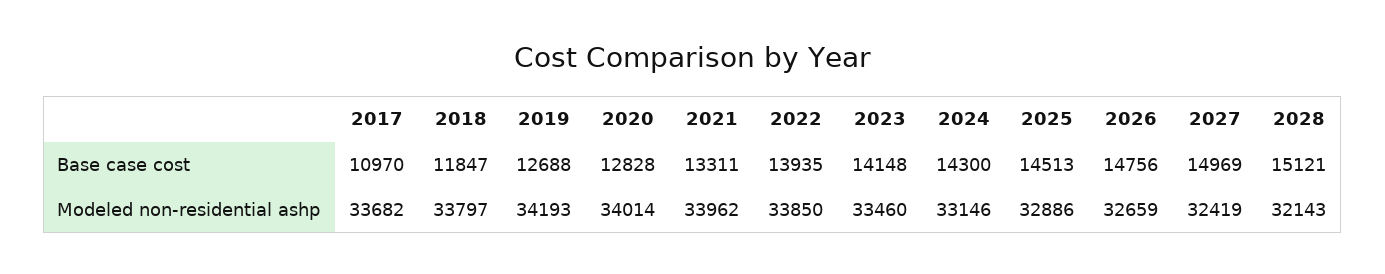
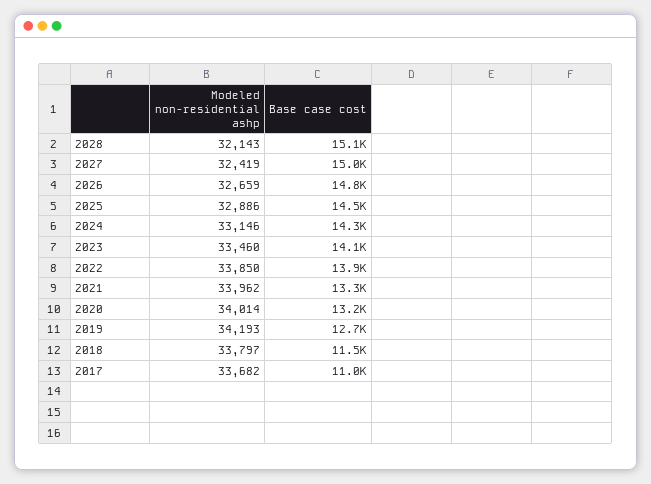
2018, Base case cost: 11847 -> 11500
2020, Base case cost: 12828 -> 13200

